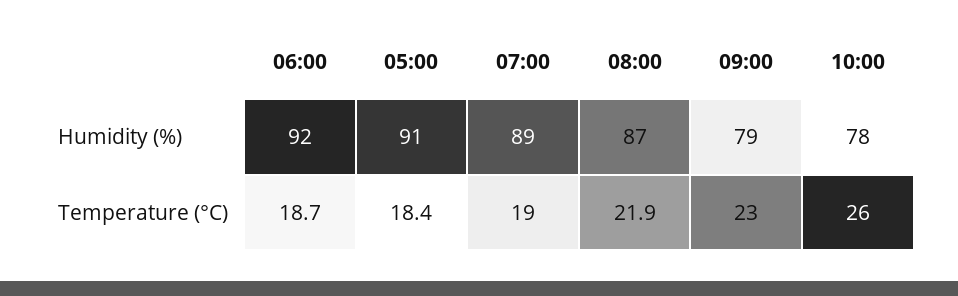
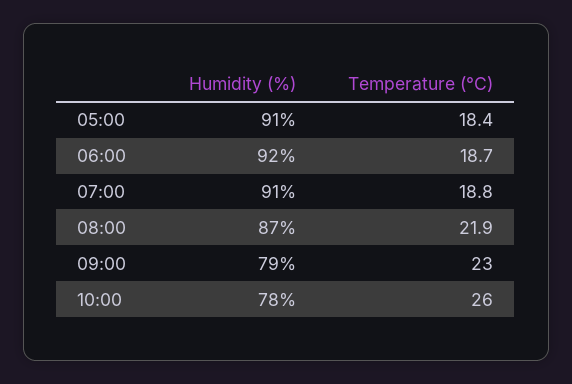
07:00, Humidity (%): 89 -> 91
07:00, Temperature (°C): 19 -> 18.8

